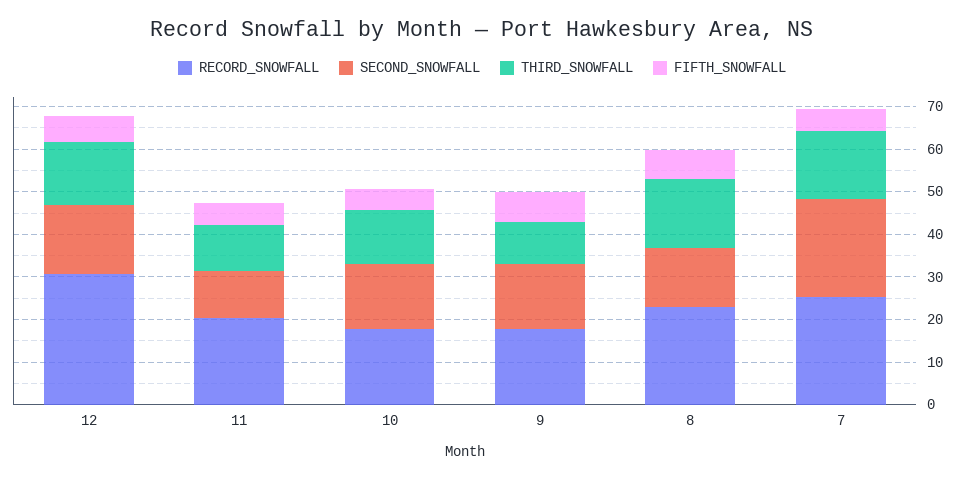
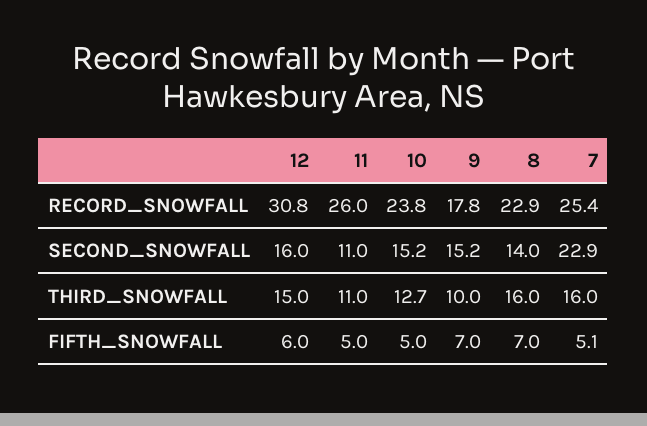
RECORD_SNOWFALL, 11: 20 -> 26
RECORD_SNOWFALL, 10: 18 -> 23.8

